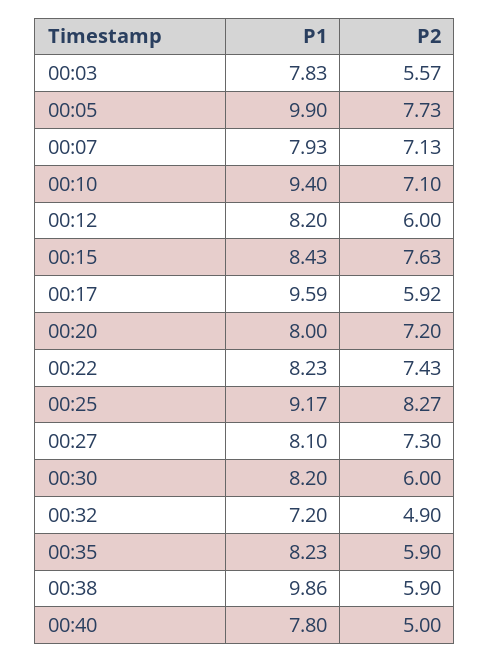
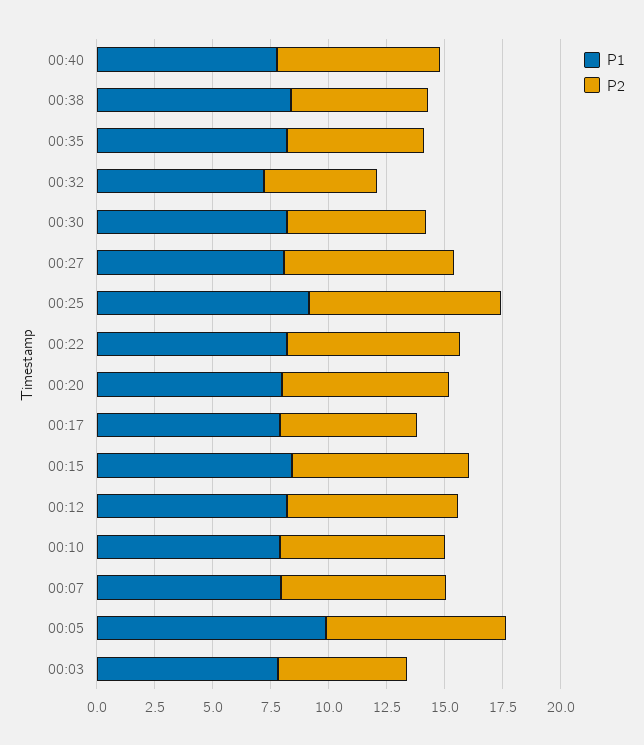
P1, 00:10: 9.4 -> 8
P2, 00:12: 6 -> 7.5
P1, 00:17: 9.59 -> 8
P1, 00:38: 9.86 -> 8.5
P2, 00:40: 5 -> 7

